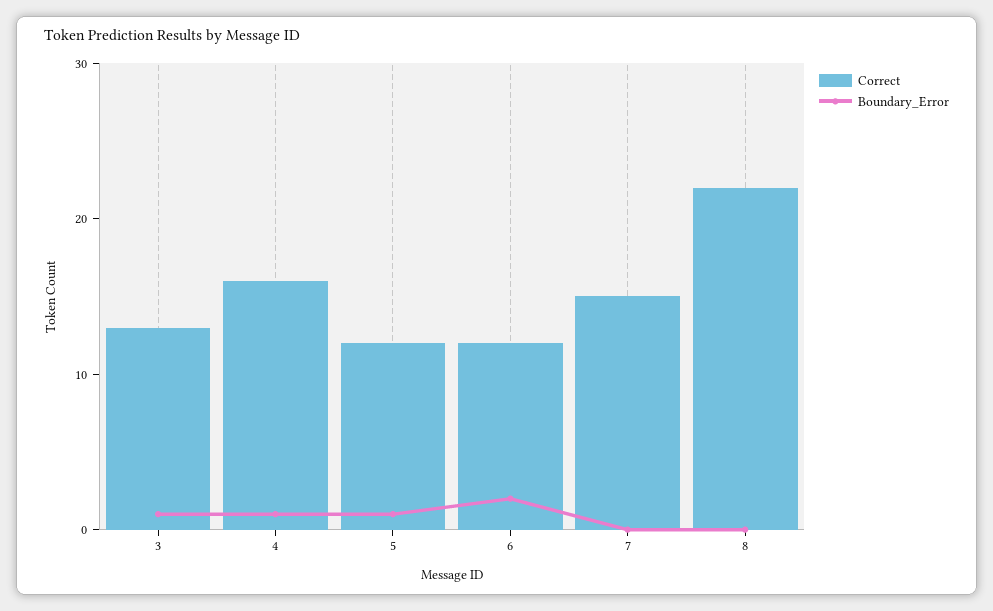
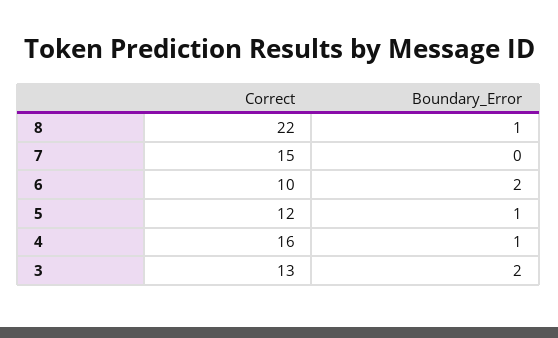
Boundary_Error, 3: 1 -> 2
Correct, 6: 12 -> 10
Boundary_Error, 8: 0 -> 1

